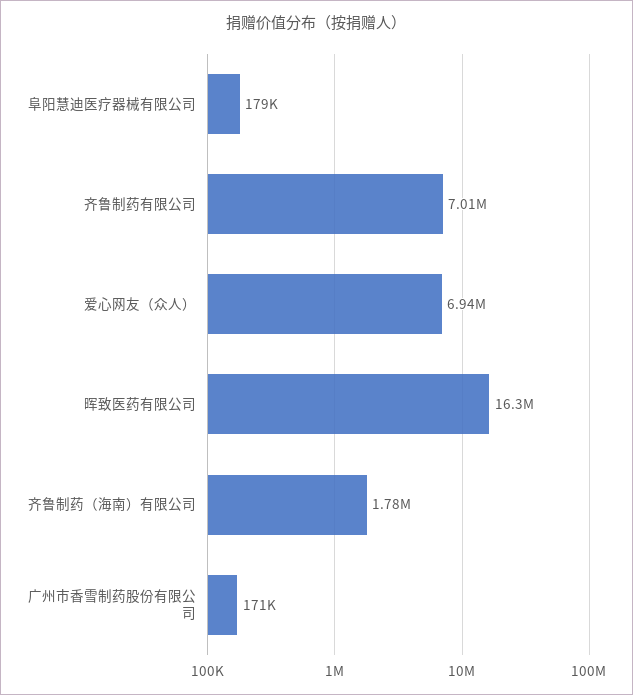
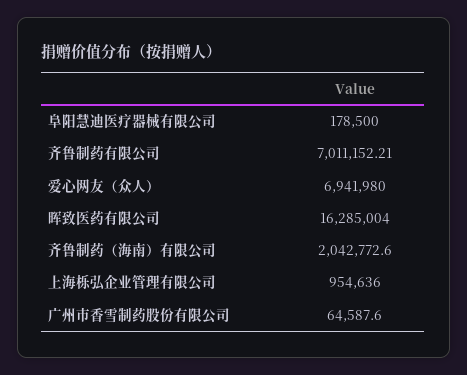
齐鲁制药（海南）有限公司: 1780000 -> 2042772.6
广州市香雪制药股份有限公司: 171000 -> 64587.6
上海栎弘企业管理有限公司: none -> 954636

